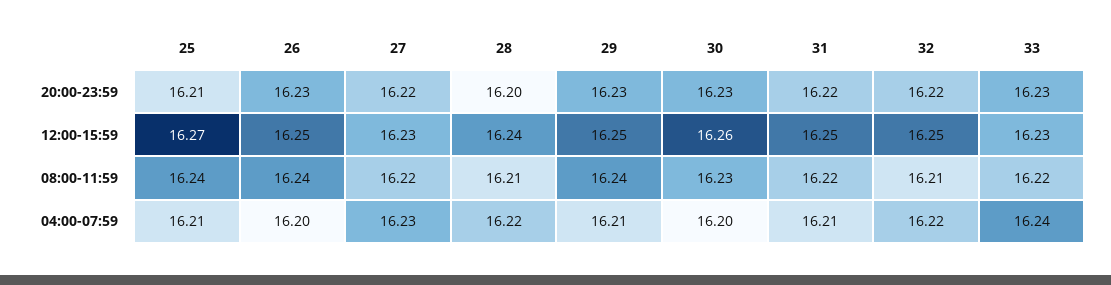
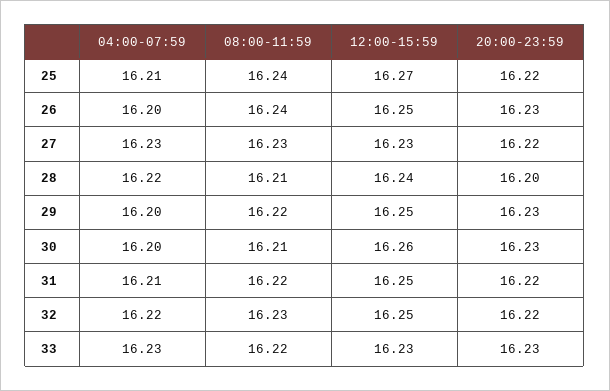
25, 20:00-23:59: 16.21 -> 16.22
27, 08:00-11:59: 16.22 -> 16.23
29, 08:00-11:59: 16.24 -> 16.22
30, 08:00-11:59: 16.23 -> 16.21
32, 08:00-11:59: 16.21 -> 16.23
29, 04:00-07:59: 16.21 -> 16.2
33, 04:00-07:59: 16.24 -> 16.23

